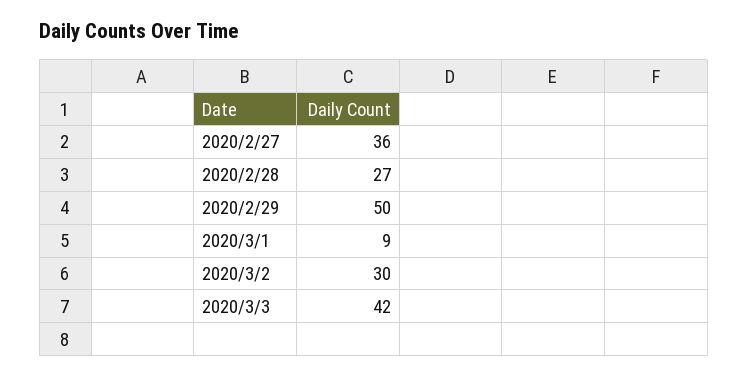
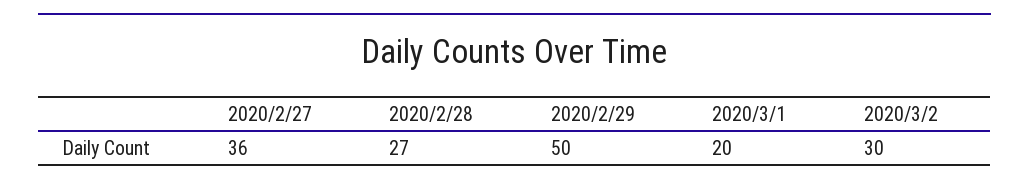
2020/3/1: 9 -> 20
2020/3/3: 42 -> none

